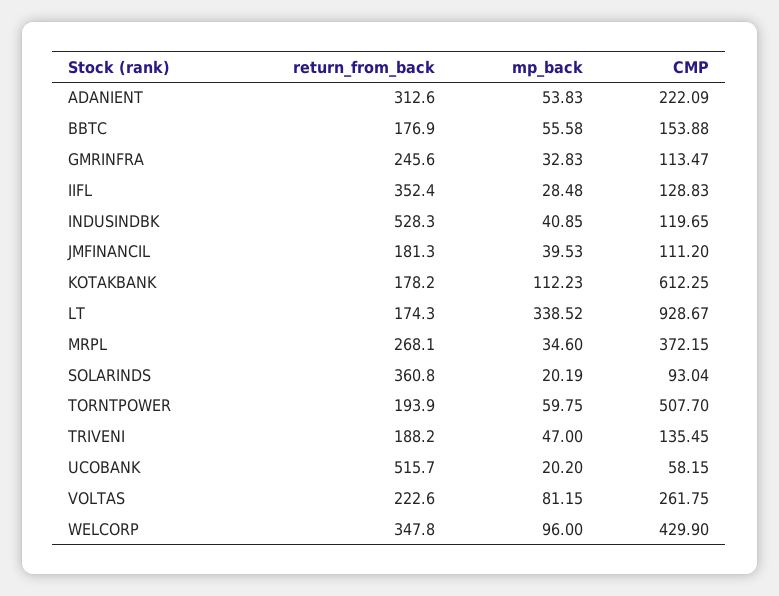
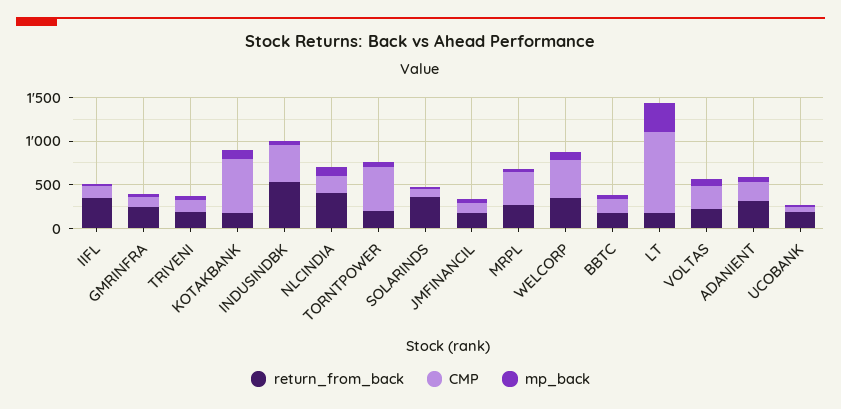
CMP, INDUSINDBK: 119.65 -> 400
return_from_back, UCOBANK: 515.7 -> 200
return_from_back, NLCINDIA: none -> 400
CMP, NLCINDIA: none -> 200
mp_back, NLCINDIA: none -> 100

